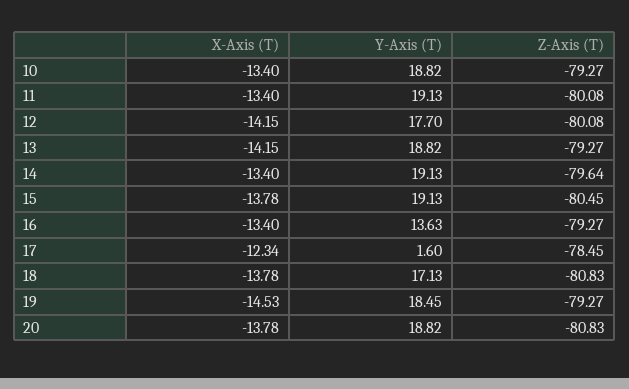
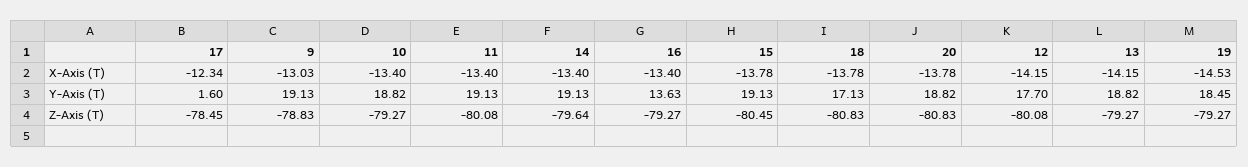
X-Axis (T), 9: none -> -13.03
Y-Axis (T), 9: none -> 19.13
Z-Axis (T), 9: none -> -78.83

